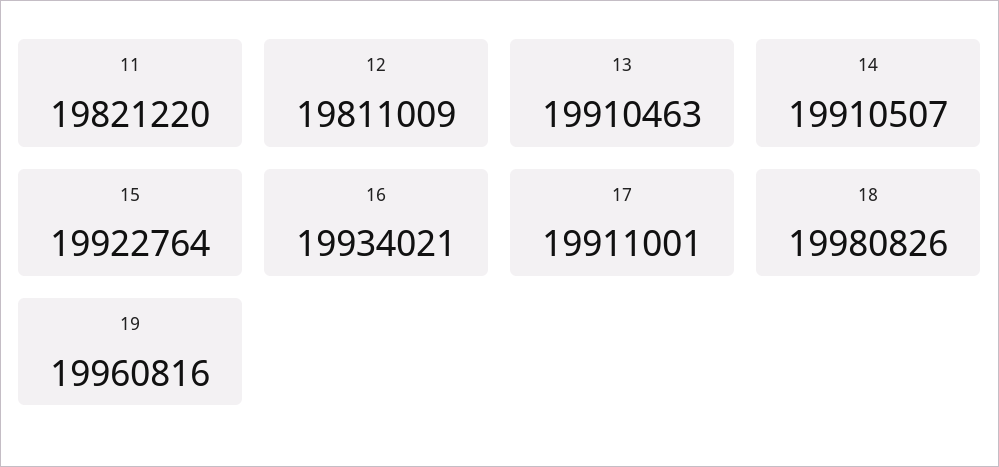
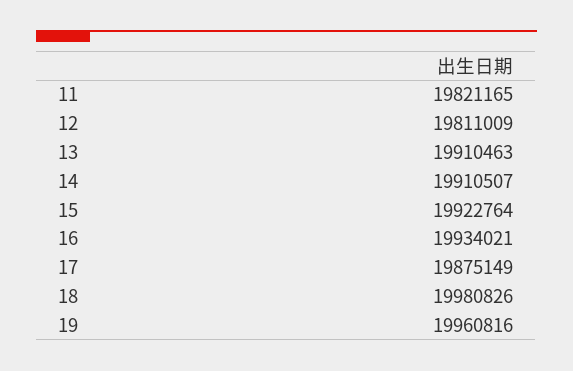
11: 19821220 -> 19821165
17: 19911001 -> 19875149

